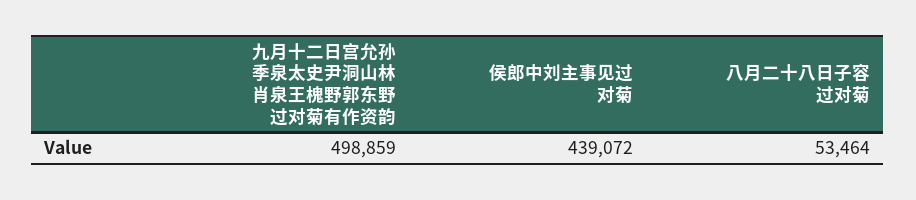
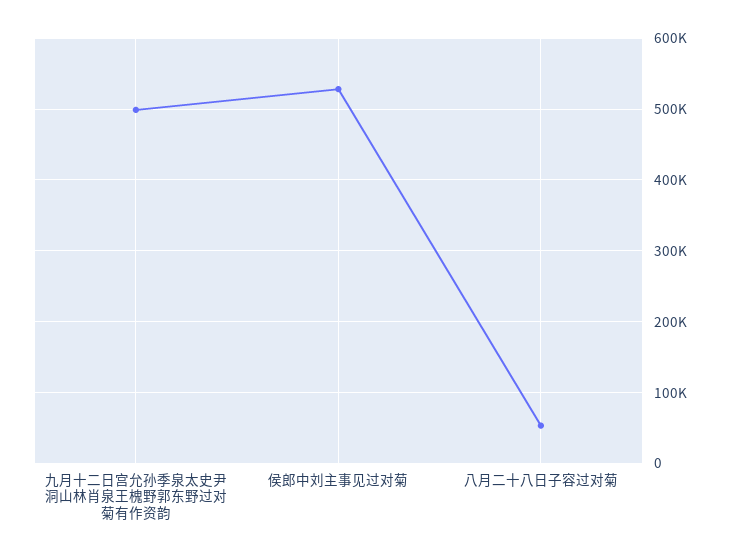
侯郎中刘主事见过对菊: 439072 -> 530000

